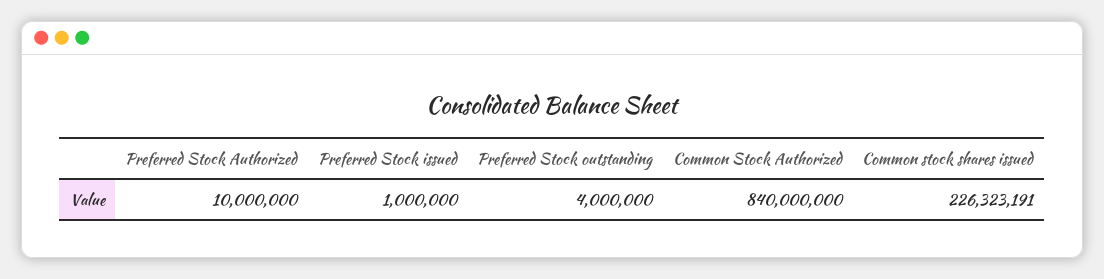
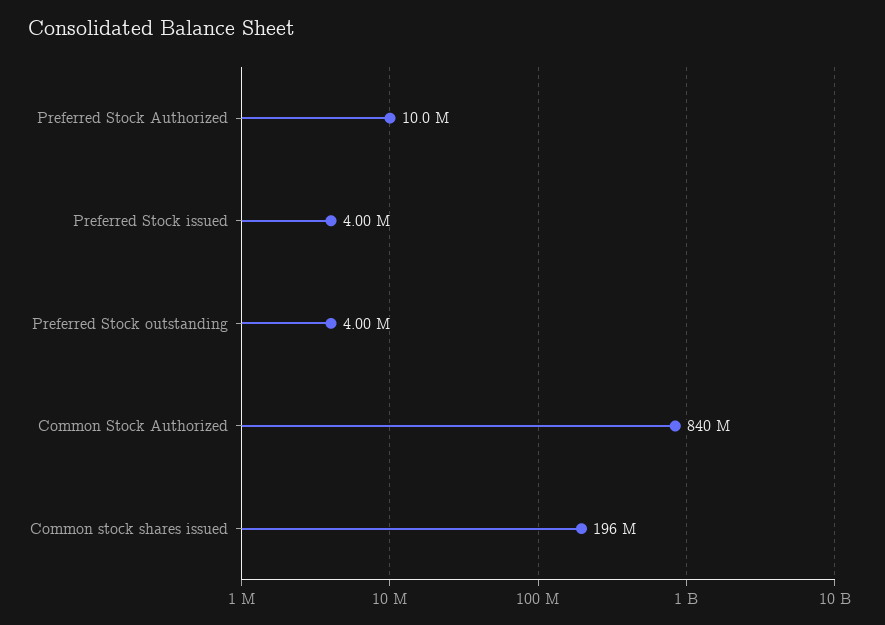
Preferred Stock issued: 1000000 -> 4000000
Common stock shares issued: 226323191 -> 196000000

